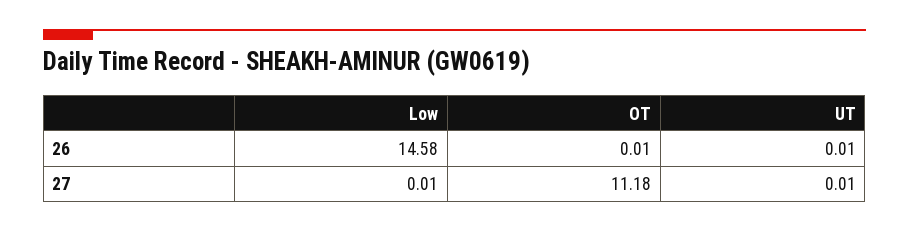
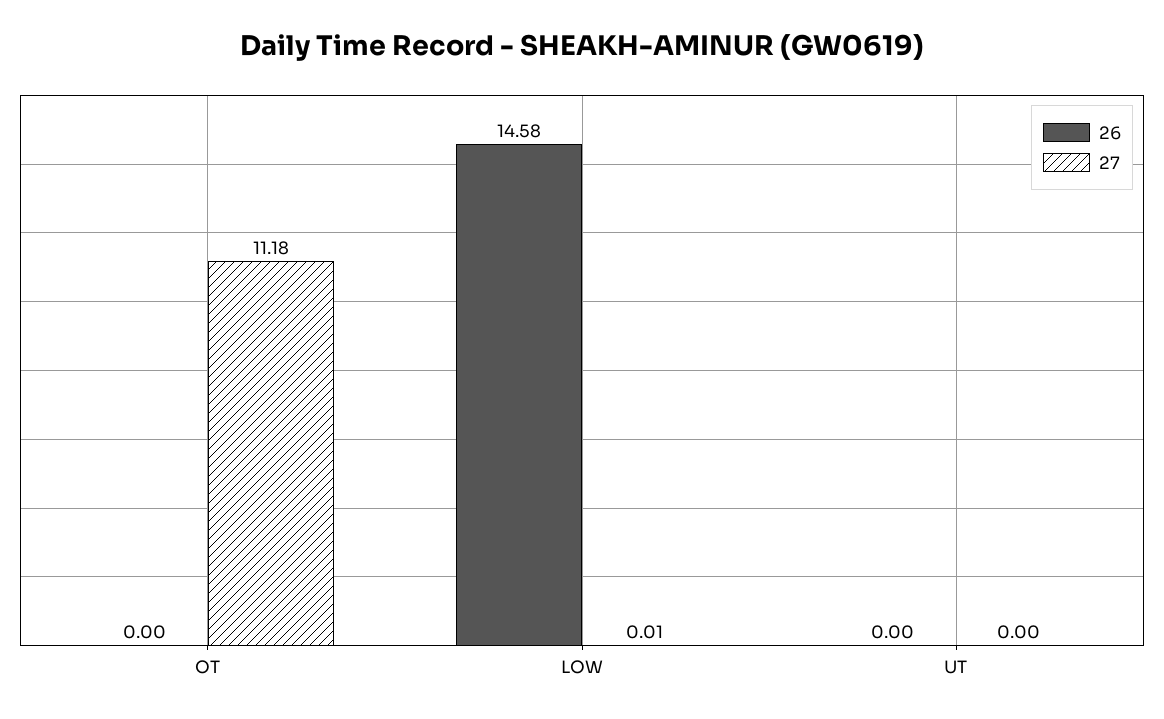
26, OT: 0.01 -> 0
26, UT: 0.01 -> 0
27, UT: 0.01 -> 0

